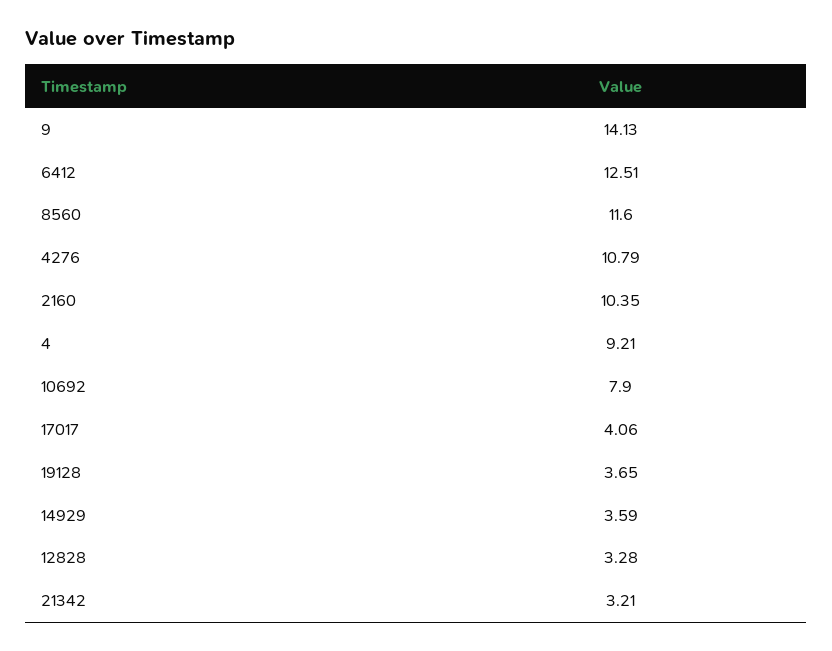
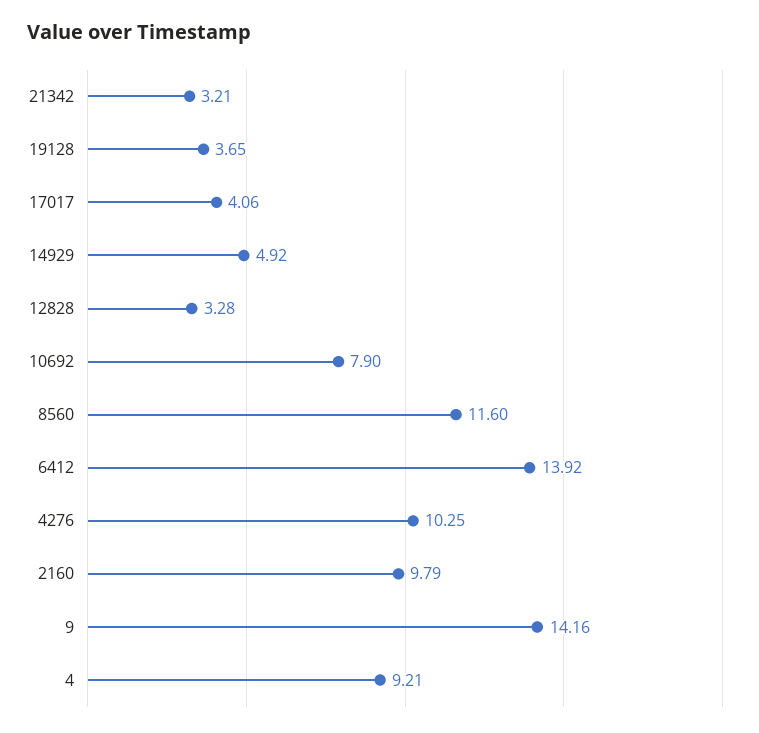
9: 14.13 -> 14.16
6412: 12.51 -> 13.92
4276: 10.79 -> 10.25
2160: 10.35 -> 9.79
14929: 3.59 -> 4.92

